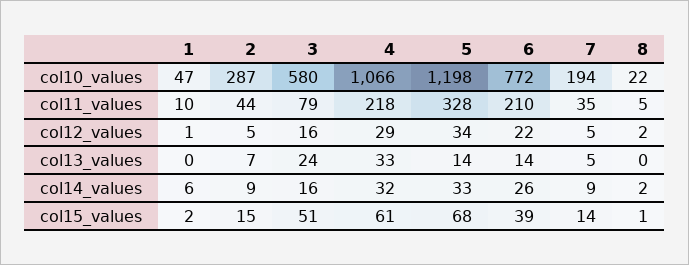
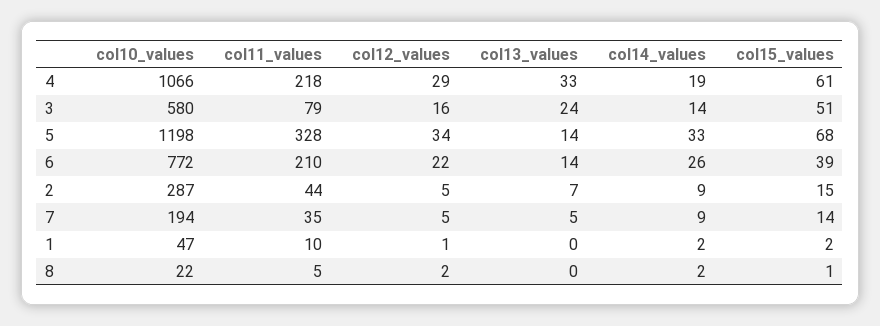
1, col14_values: 6 -> 2
3, col14_values: 16 -> 14
4, col14_values: 32 -> 19

